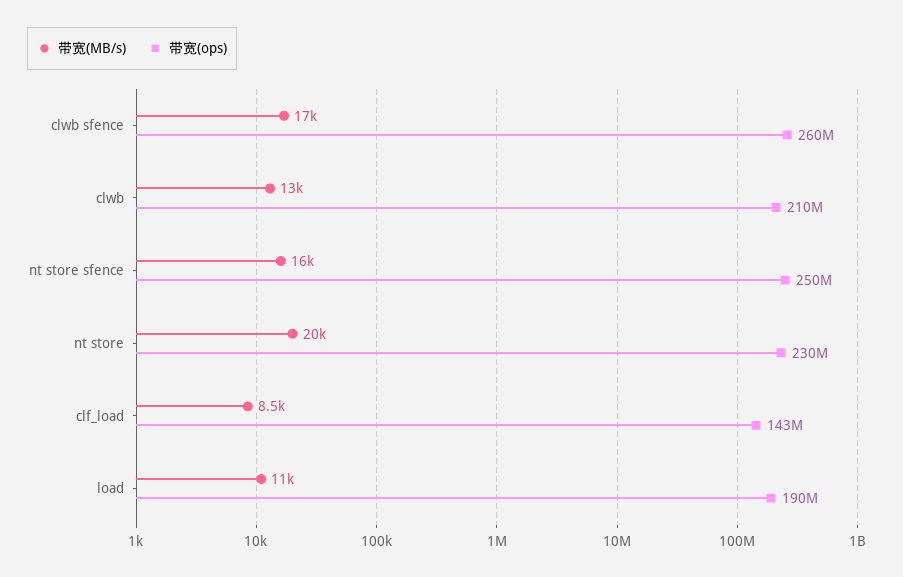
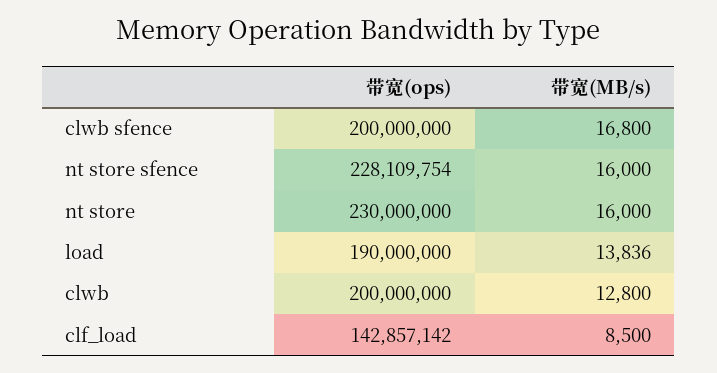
带宽(ops), clwb sfence: 260000000 -> 200000000
带宽(ops), clwb: 210000000 -> 200000000
带宽(ops), nt store sfence: 250000000 -> 228109754
带宽(MB/s), nt store: 20000 -> 16000
带宽(MB/s), load: 11000 -> 13836

